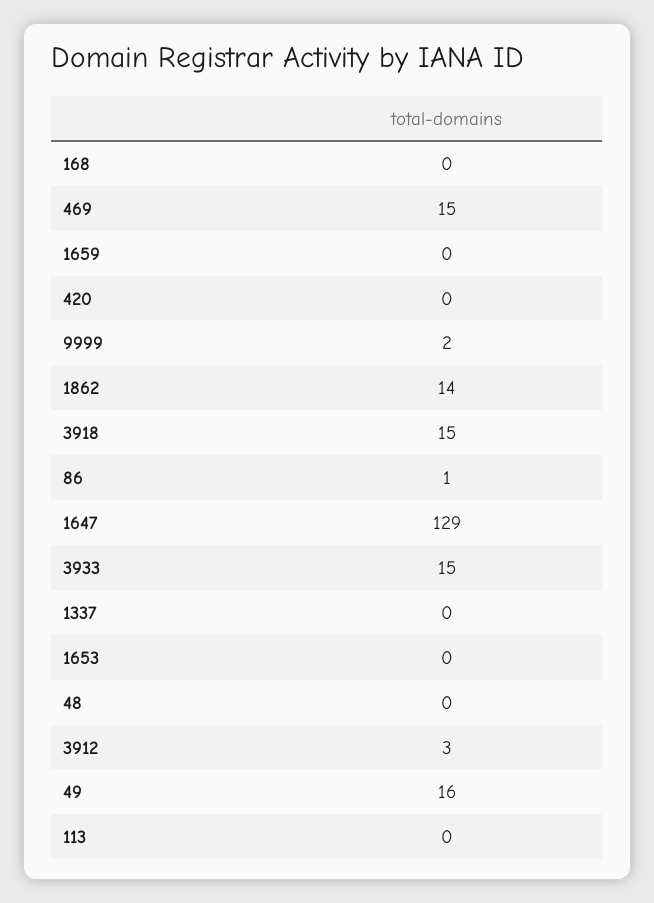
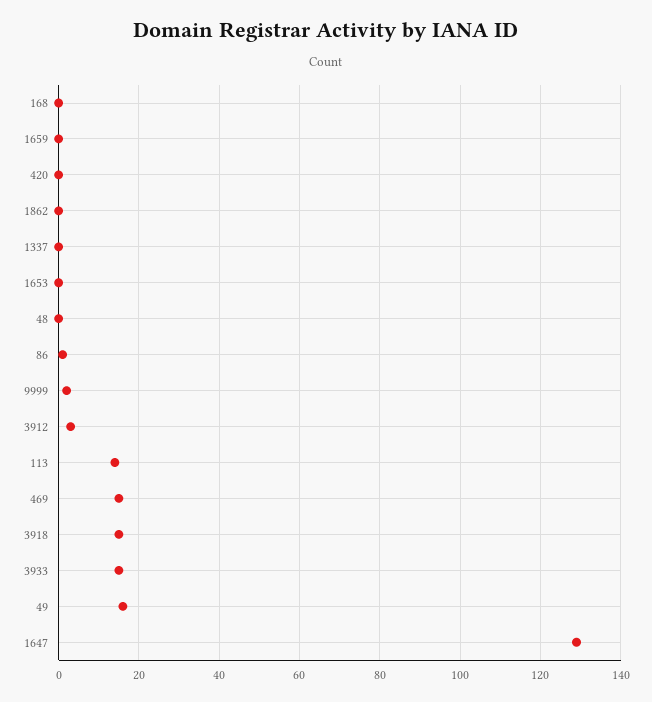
1862: 14 -> 0
113: 0 -> 15

